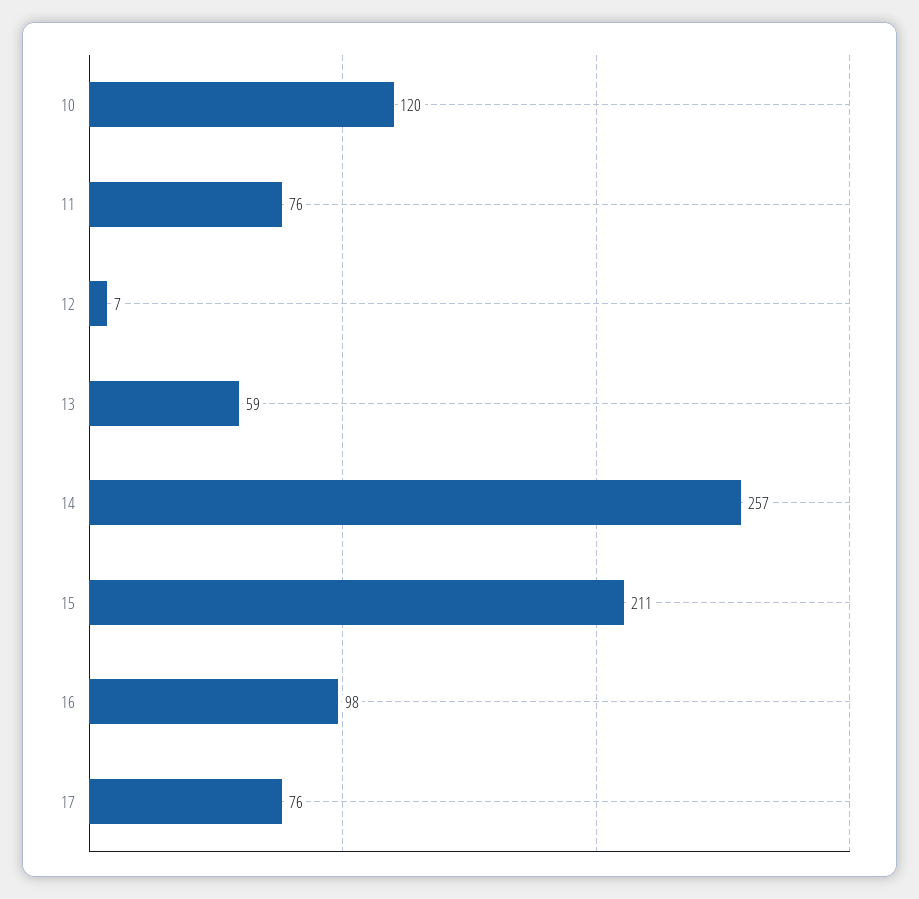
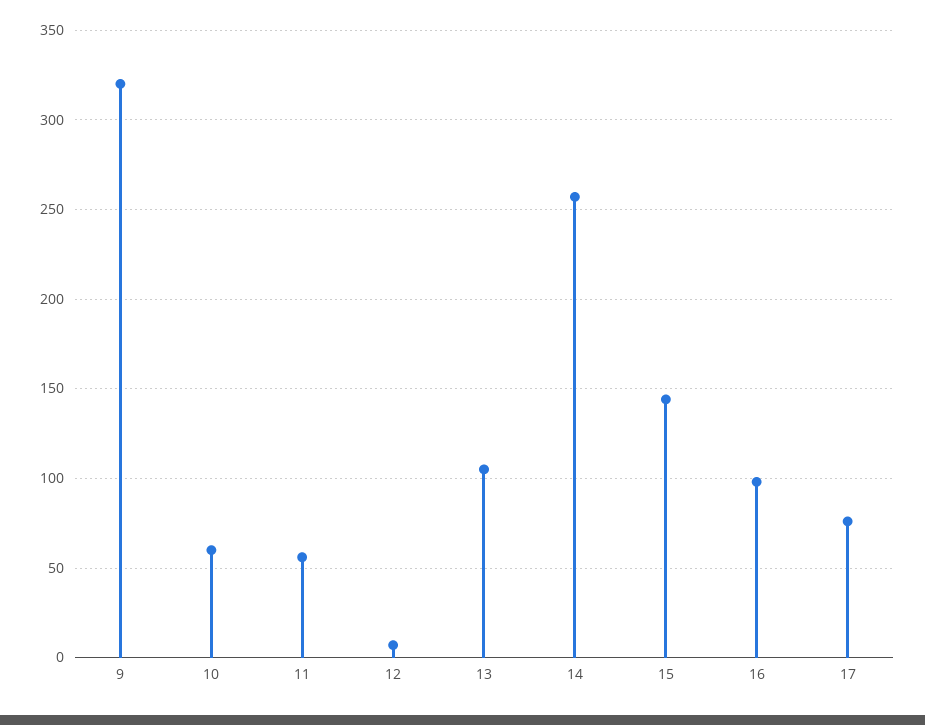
10: 120 -> 60
11: 76 -> 55
13: 59 -> 105
15: 211 -> 145
9: none -> 320

